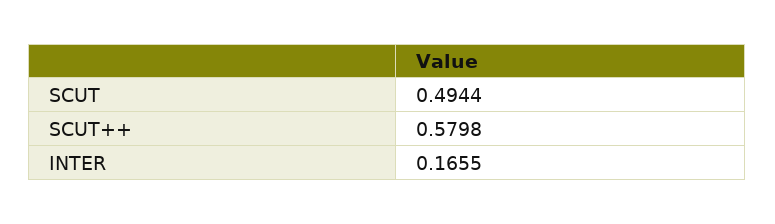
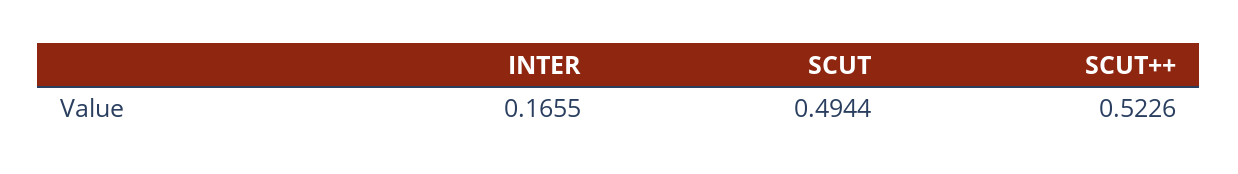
SCUT++: 0.5798 -> 0.5226

